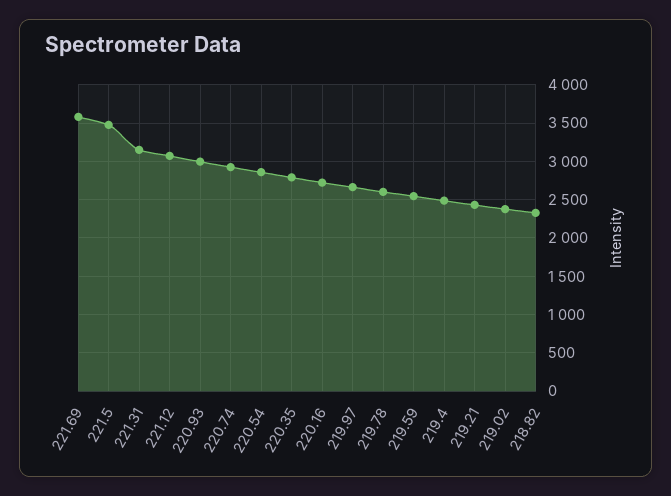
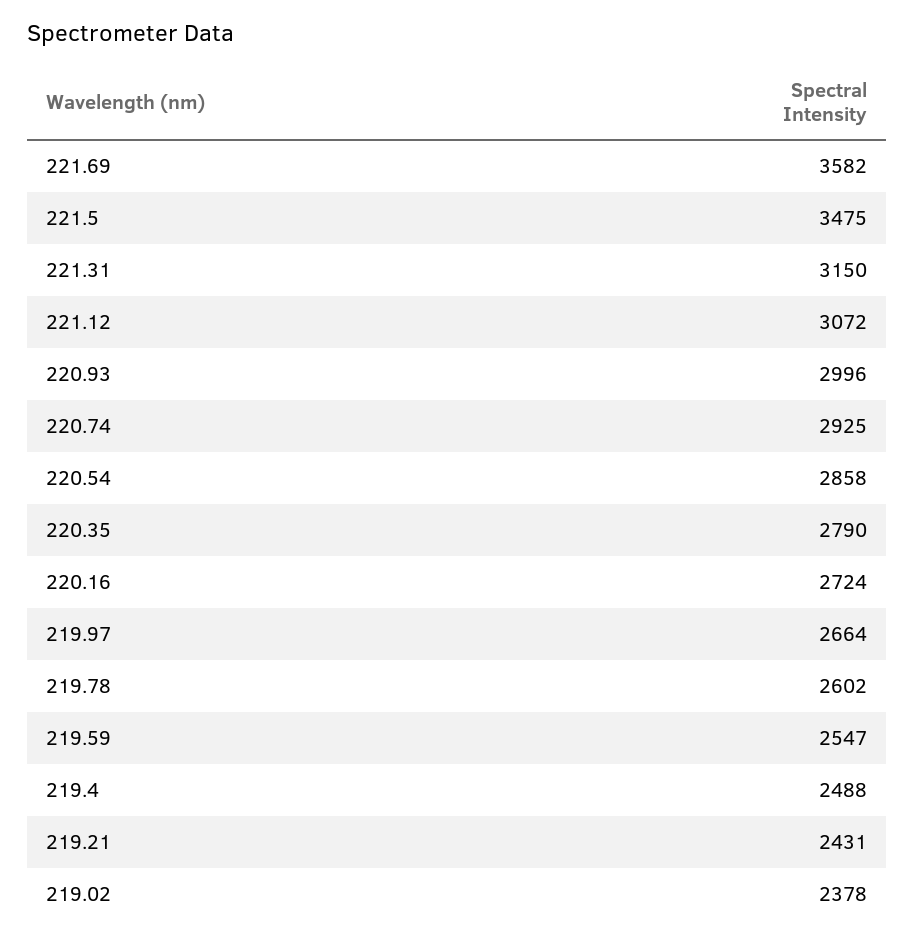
218.82: 2300 -> none

